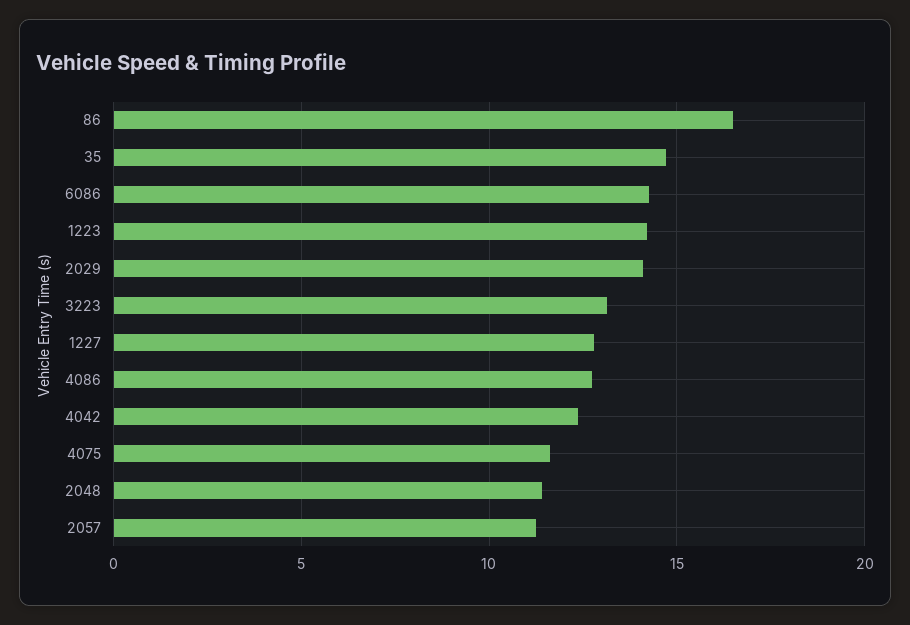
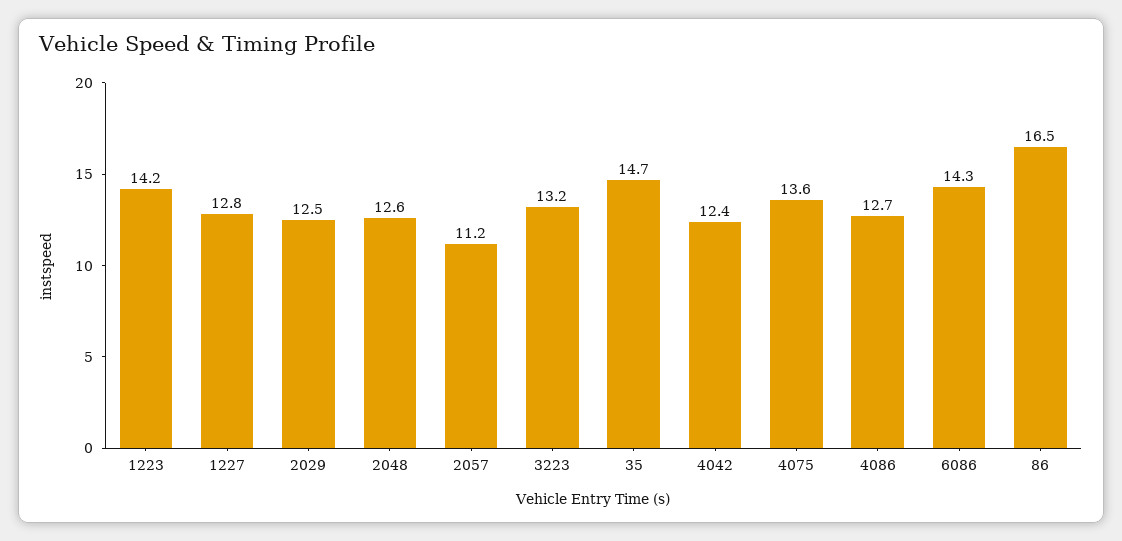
2029: 14 -> 12.5
4075: 11.5 -> 13.6
2048: 11.5 -> 12.6

